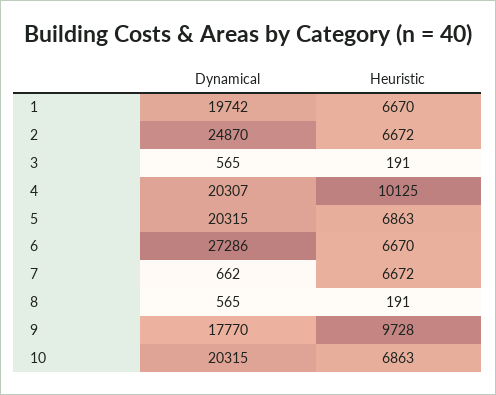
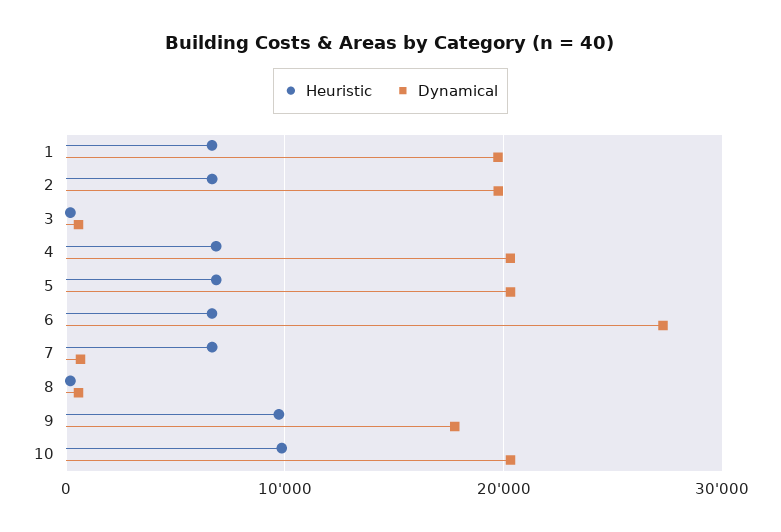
Dynamical, 2: 24870 -> 20000
Heuristic, 4: 10125 -> 7000
Heuristic, 10: 6863 -> 10000

